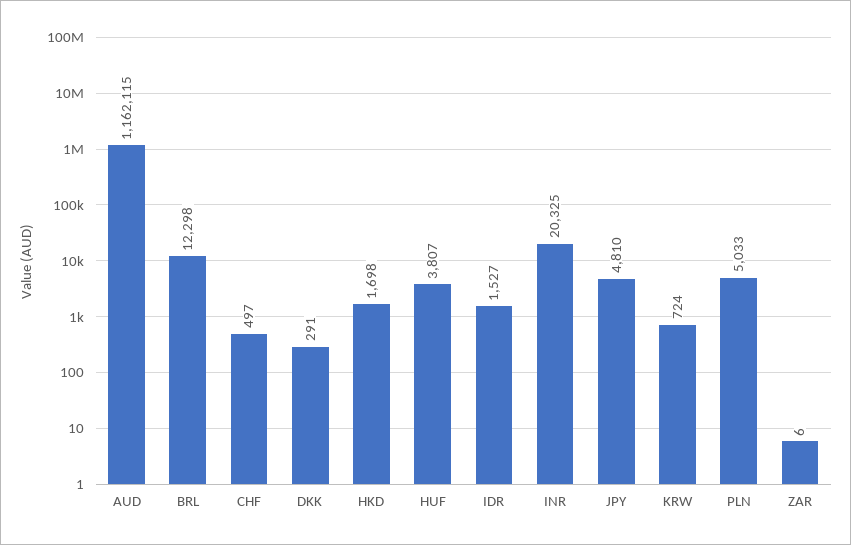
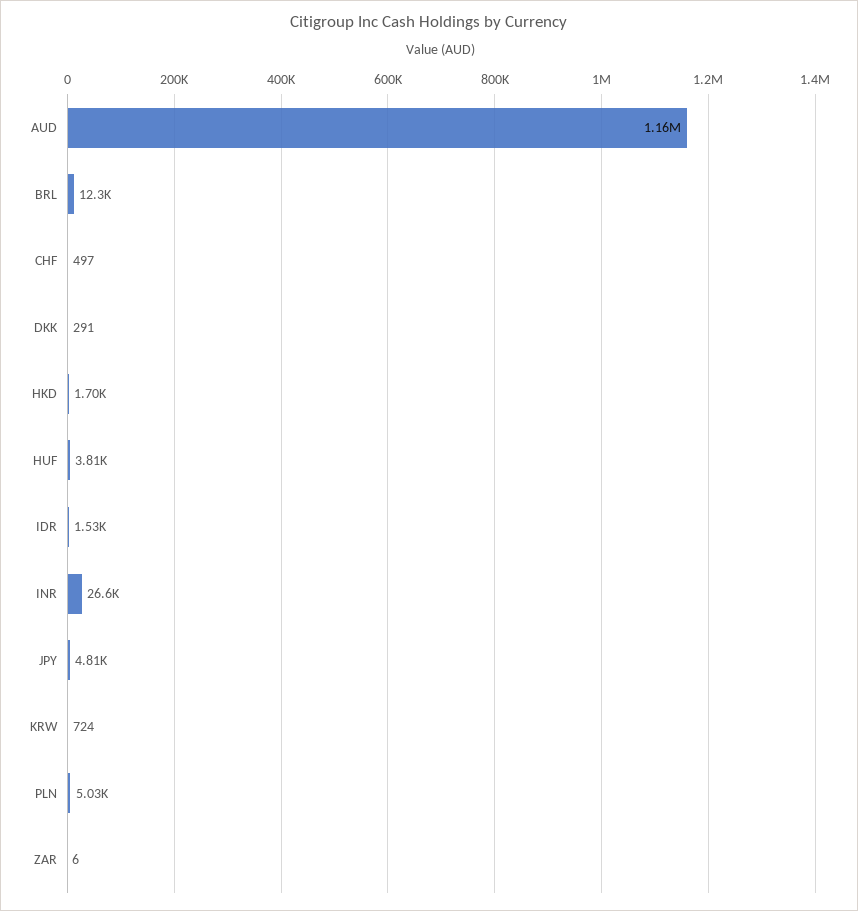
INR: 20325 -> 26600

